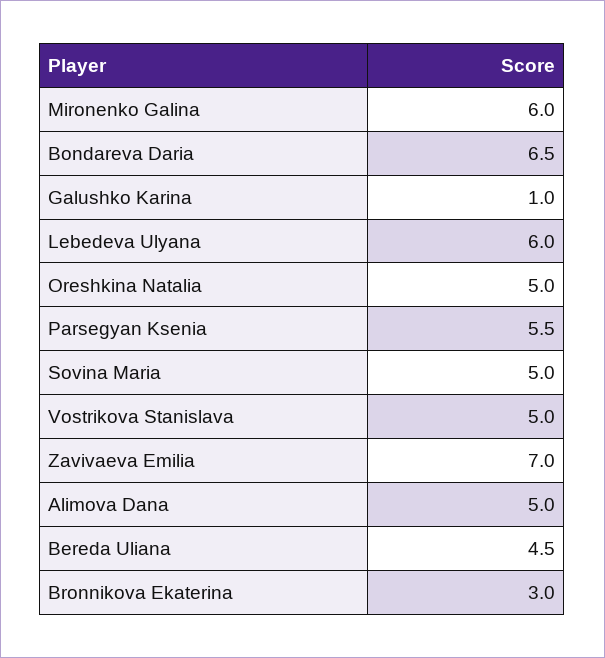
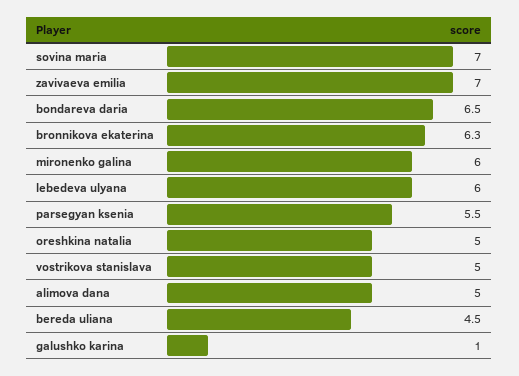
Sovina Maria: 5 -> 7
Bronnikova Ekaterina: 3 -> 6.3

